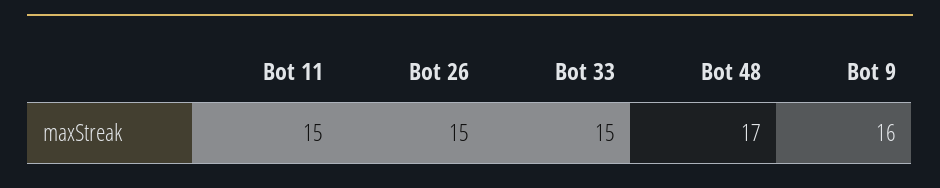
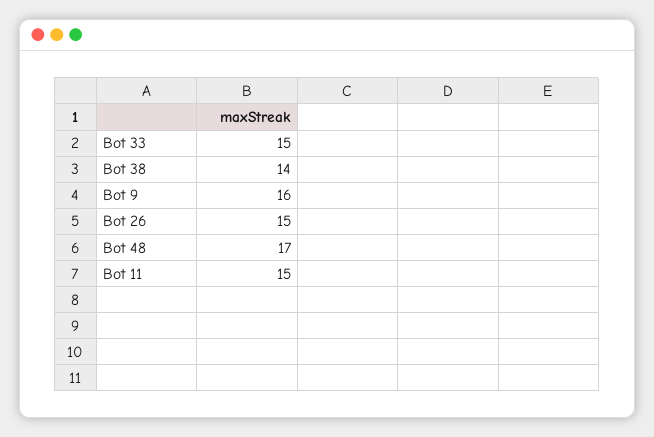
Bot 38: none -> 14

